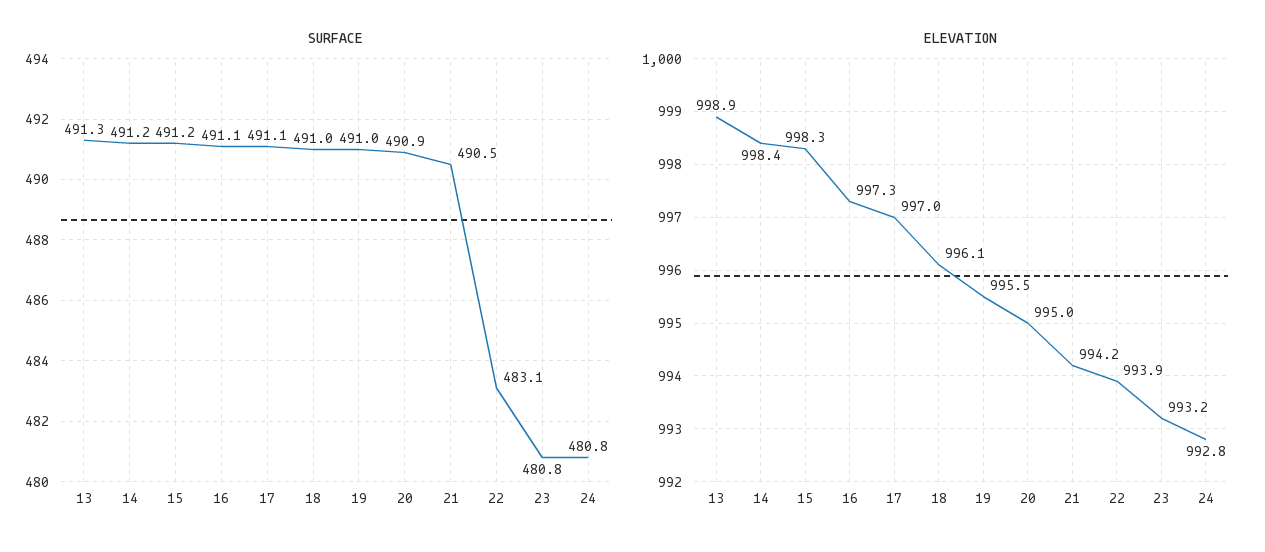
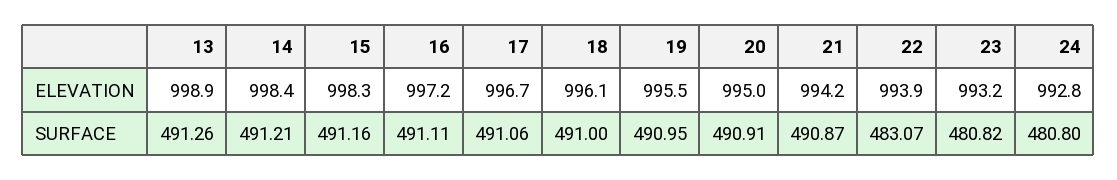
SURFACE, 21: 490.5 -> 490.87
ELEVATION, 16: 997.3 -> 997.2
ELEVATION, 17: 997 -> 996.7

